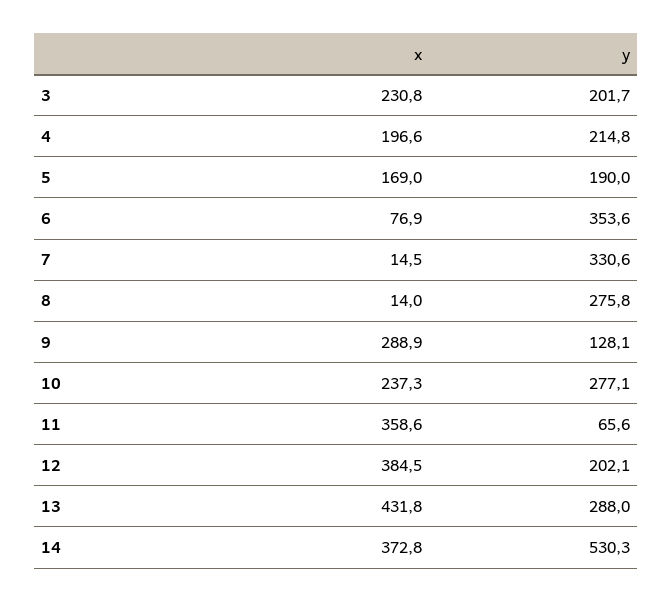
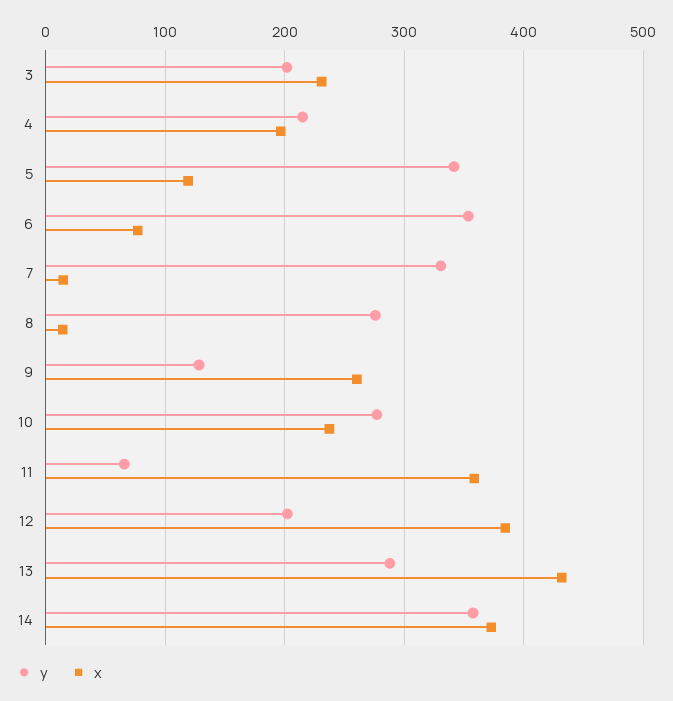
x, 5: 169 -> 120
y, 5: 190 -> 340
x, 9: 288.9 -> 260
y, 14: 530.3 -> 360

